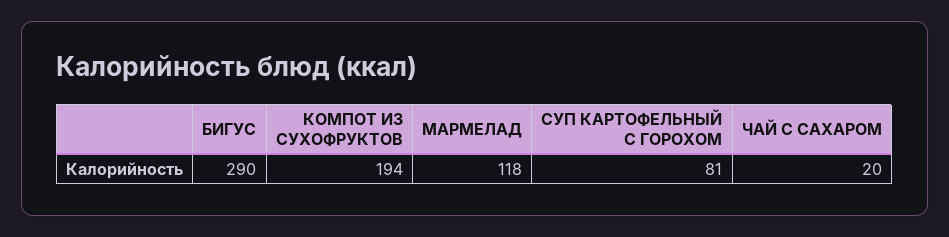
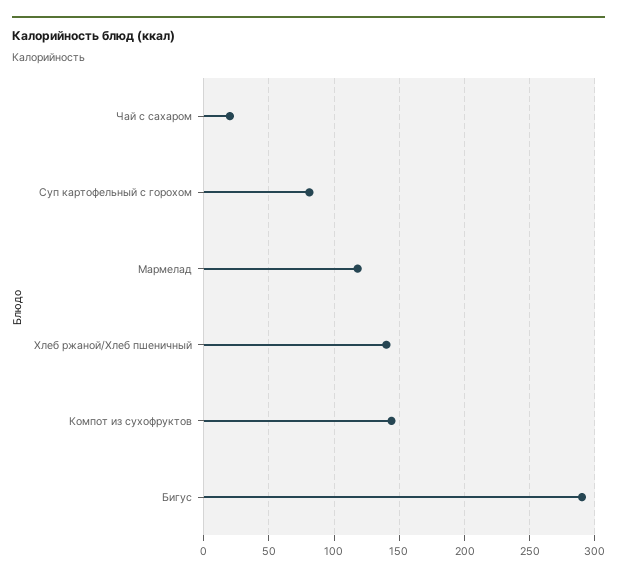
КОМПОТ ИЗ СУХОФРУКТОВ: 194 -> 145
Хлеб ржаной/Хлеб пшеничный: none -> 140

